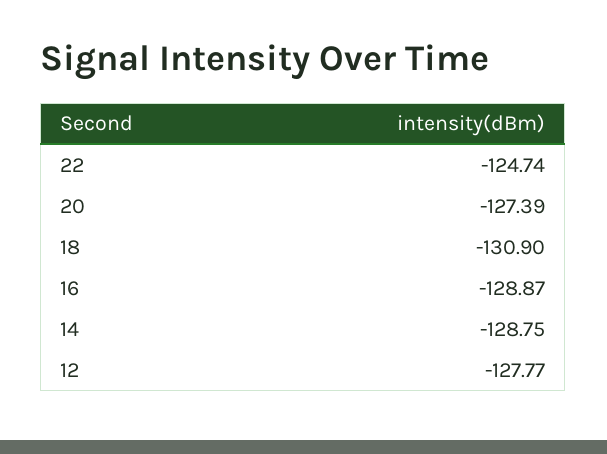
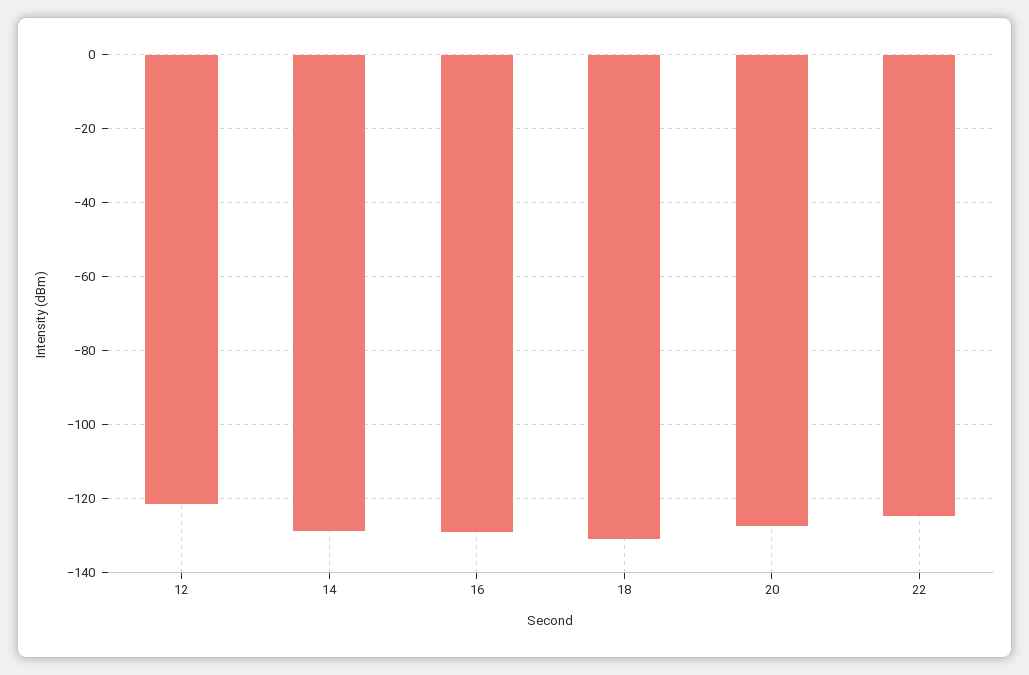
12: -127.77 -> -122

